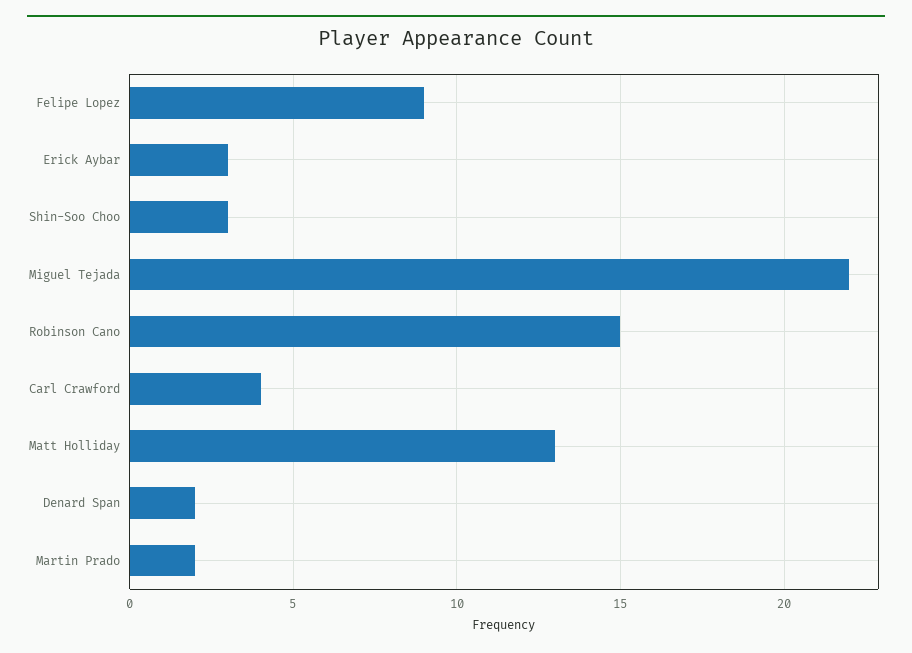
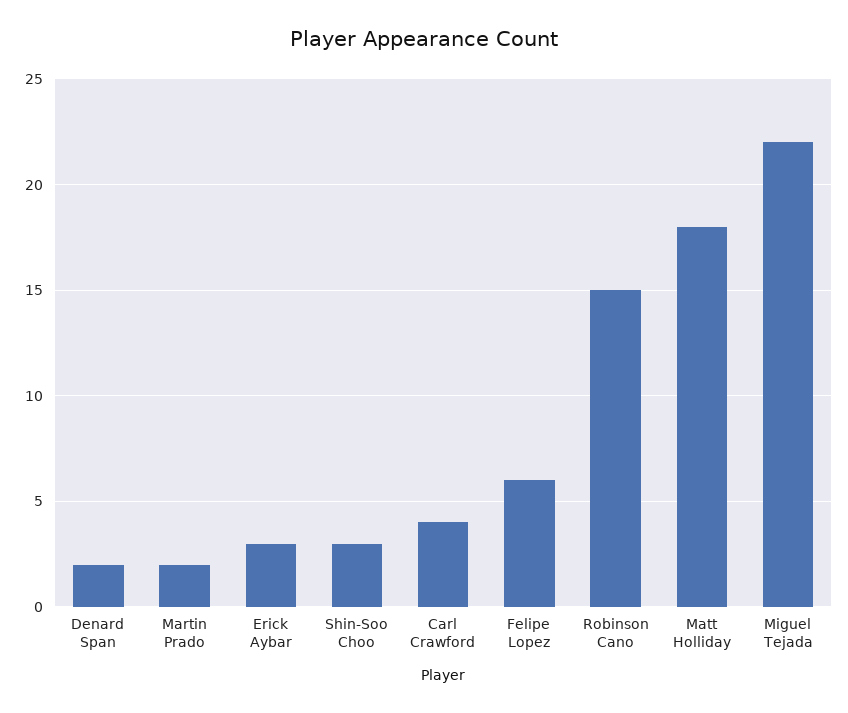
Felipe Lopez: 9 -> 6
Matt Holliday: 13 -> 18

